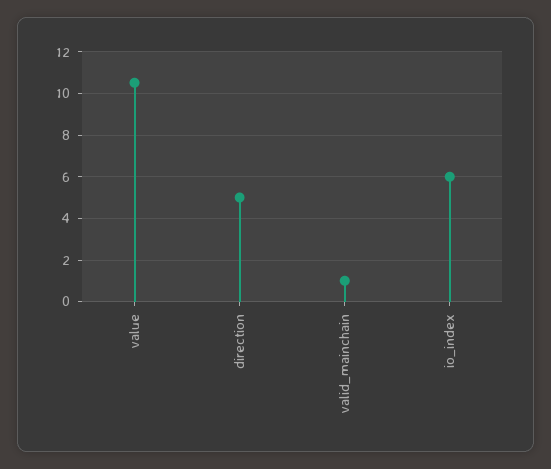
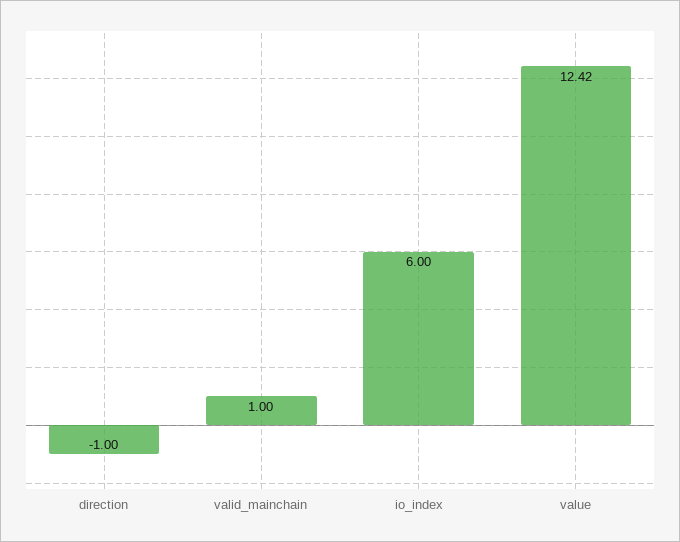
value: 10.5 -> 12.42
direction: 5 -> -1

